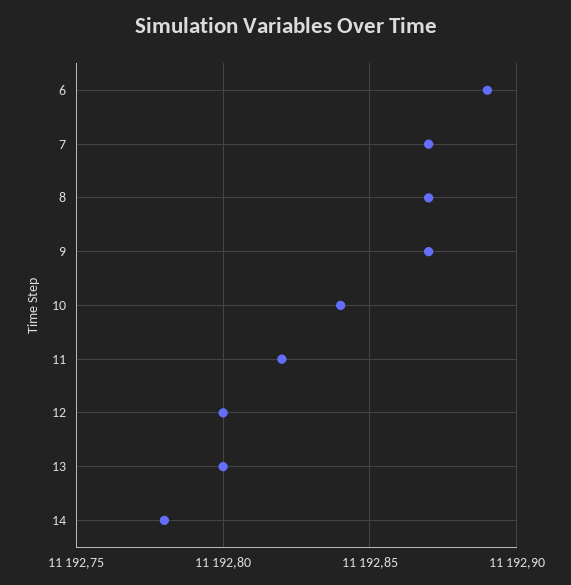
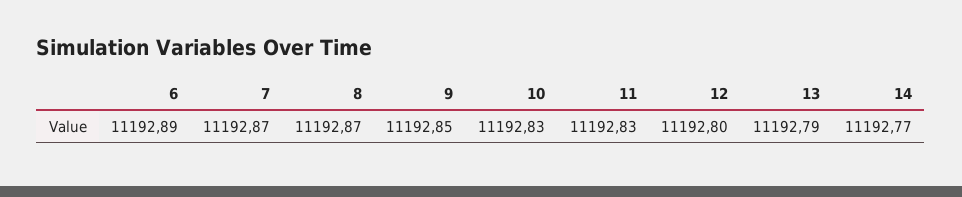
9: 11192.87 -> 11192.85
10: 11192.84 -> 11192.83
11: 11192.82 -> 11192.83
13: 11192.8 -> 11192.79
14: 11192.78 -> 11192.77

